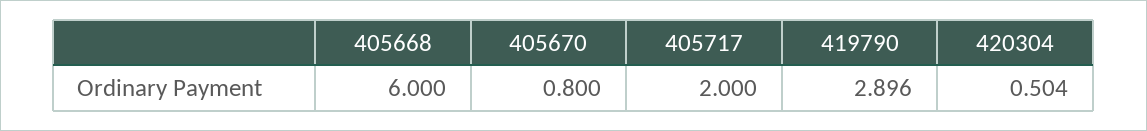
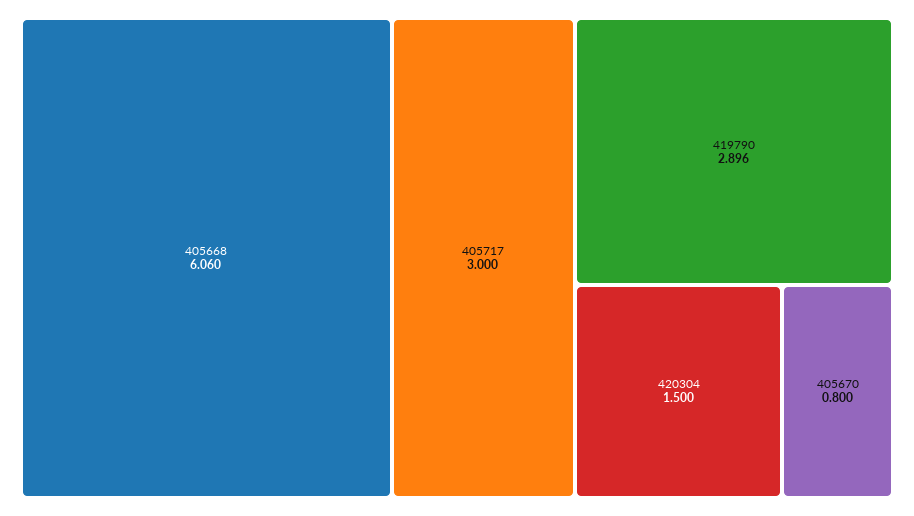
405668: 6 -> 6.06
405717: 2 -> 3
420304: 0.504 -> 1.5

